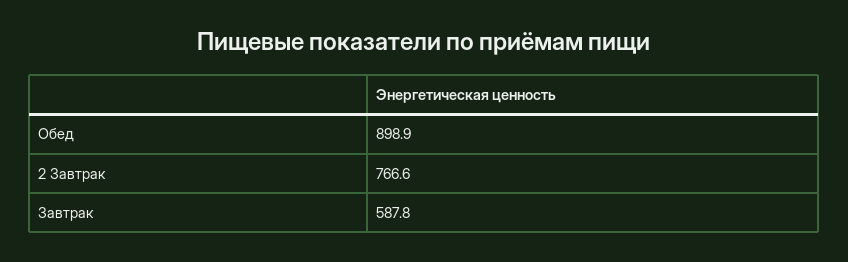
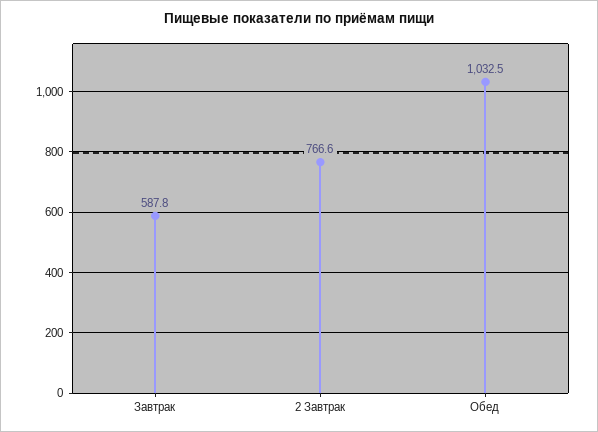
Обед: 898.9 -> 1032.5

